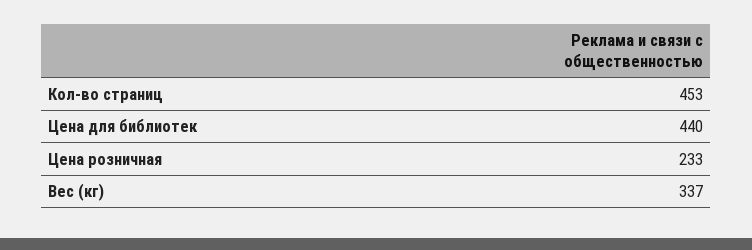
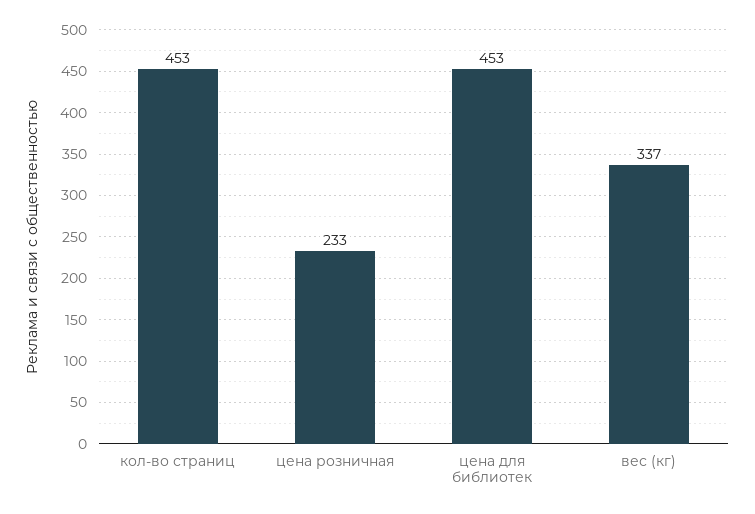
Цена для библиотек: 440 -> 453

